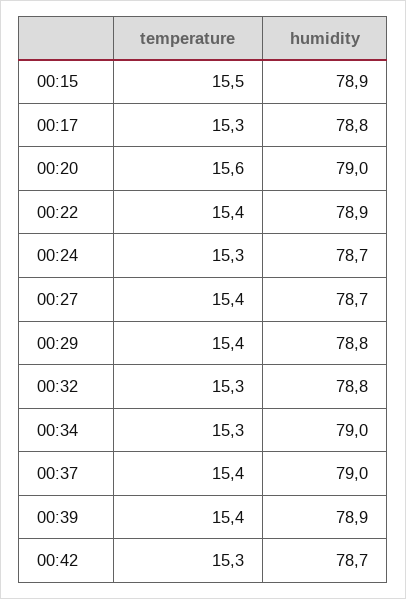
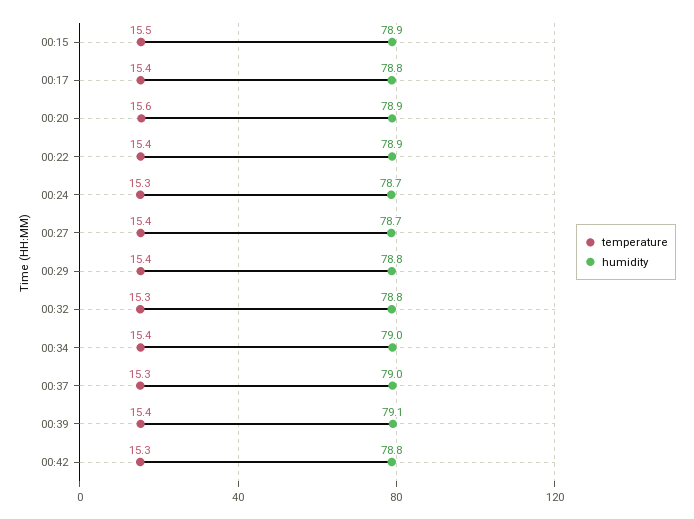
temperature, 00:17: 15.3 -> 15.4
humidity, 00:20: 79 -> 78.9
temperature, 00:34: 15.3 -> 15.4
temperature, 00:37: 15.4 -> 15.3
humidity, 00:39: 78.9 -> 79.1
humidity, 00:42: 78.7 -> 78.8

